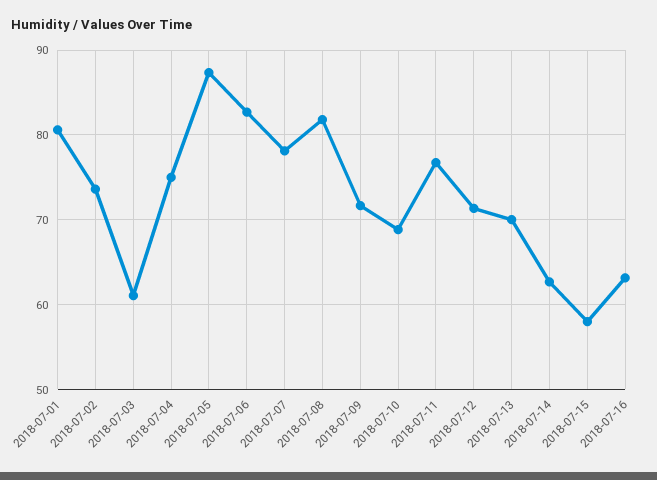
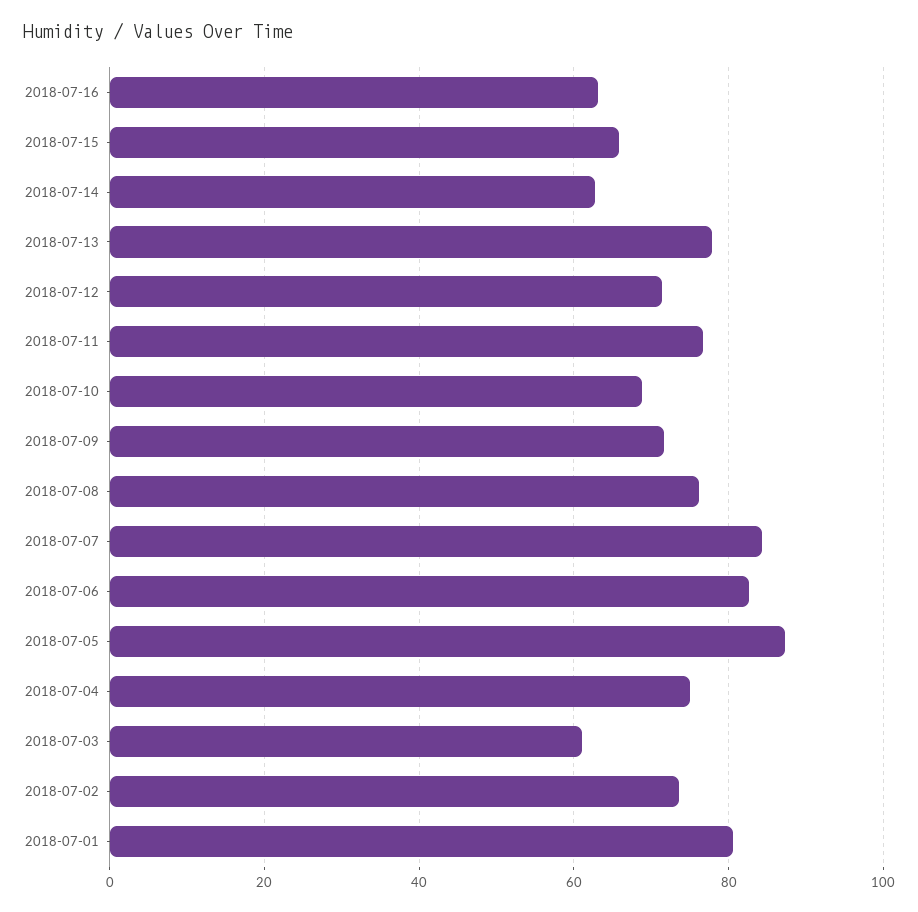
2018-07-07: 78 -> 84
2018-07-08: 82 -> 76
2018-07-13: 70 -> 78
2018-07-15: 58 -> 66

